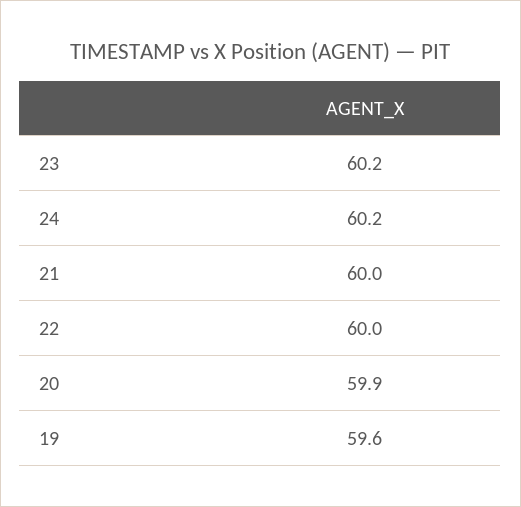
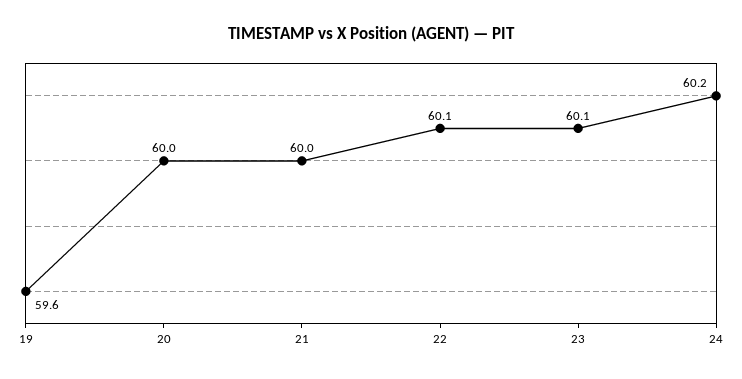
23: 60.2 -> 60.1
22: 60 -> 60.1
20: 59.9 -> 60

